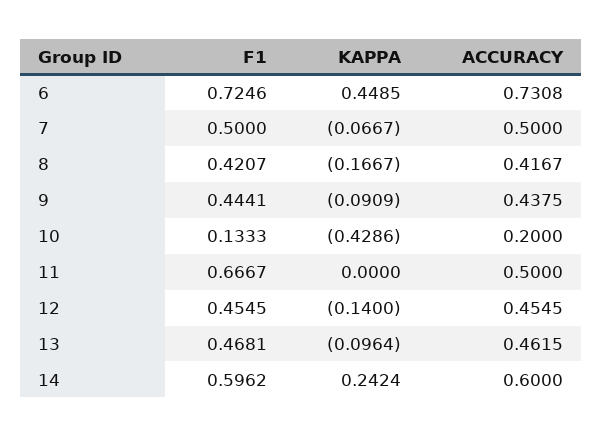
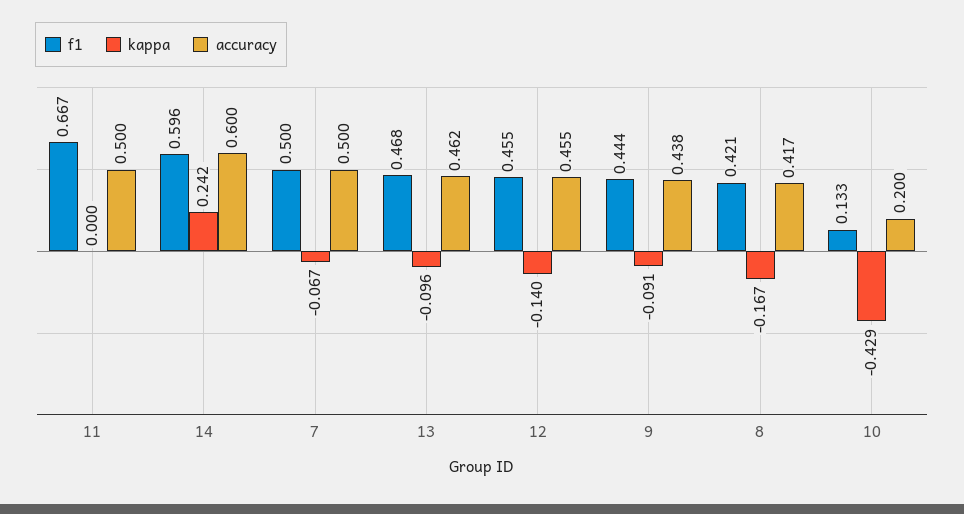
F1, 6: 0.7246 -> none
KAPPA, 6: 0.4485 -> none
ACCURACY, 6: 0.7308 -> none

